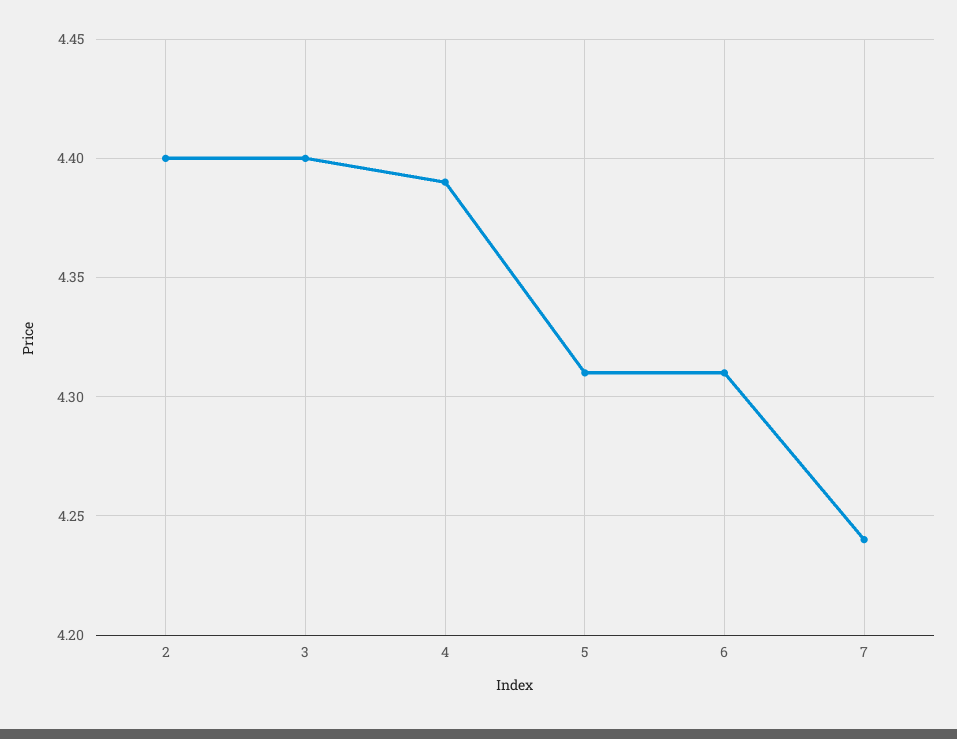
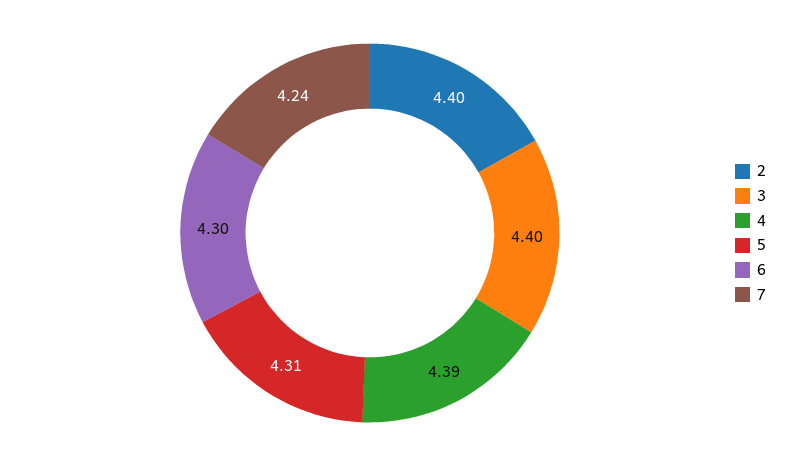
6: 4.31 -> 4.3

